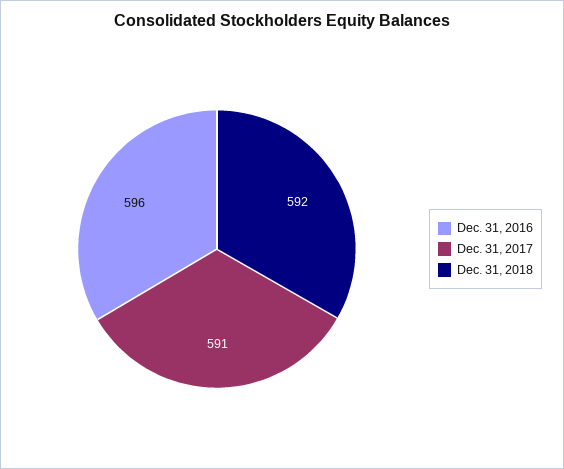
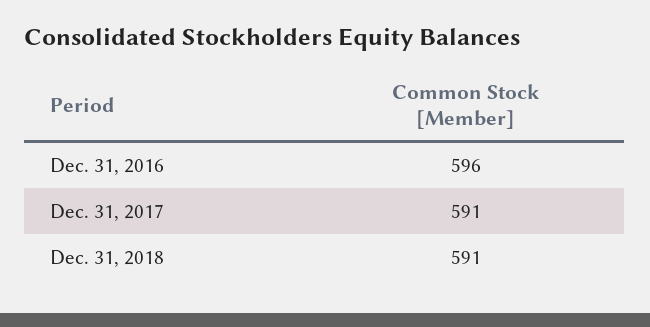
Dec. 31, 2018: 592 -> 591

